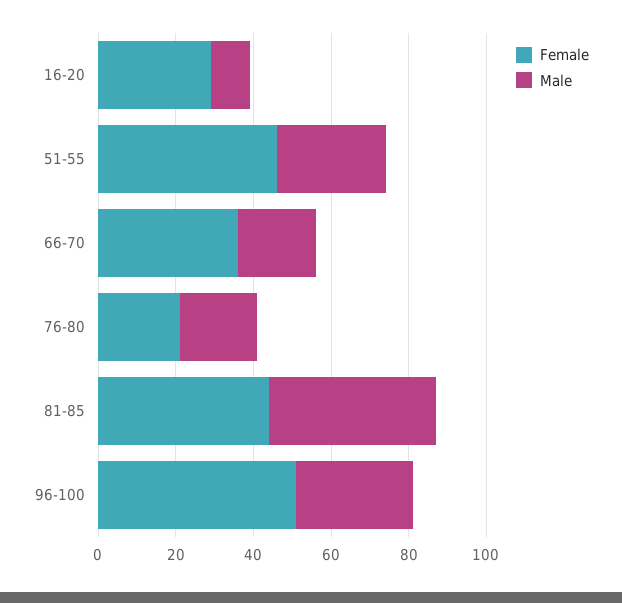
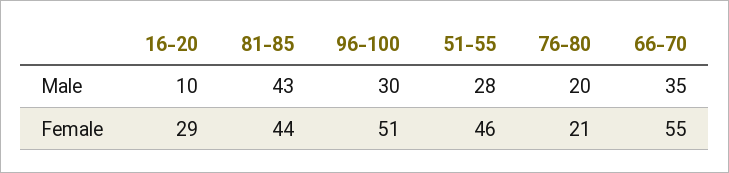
Female, 66-70: 35 -> 55
Male, 66-70: 20 -> 35

